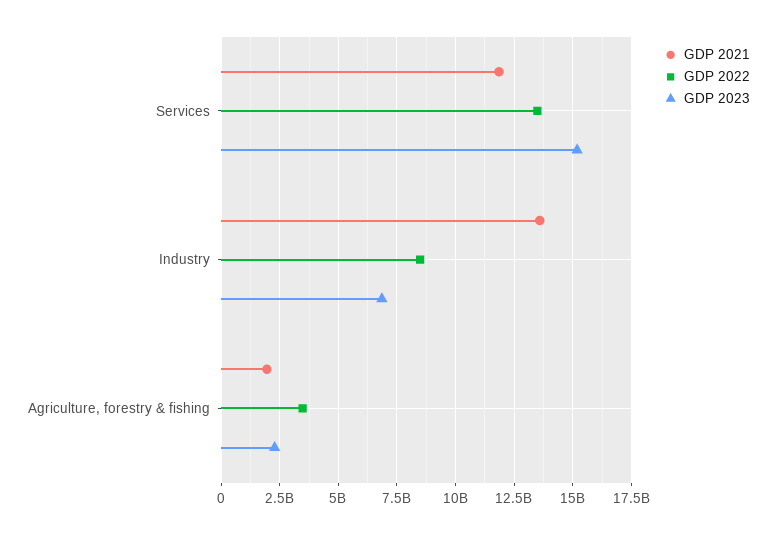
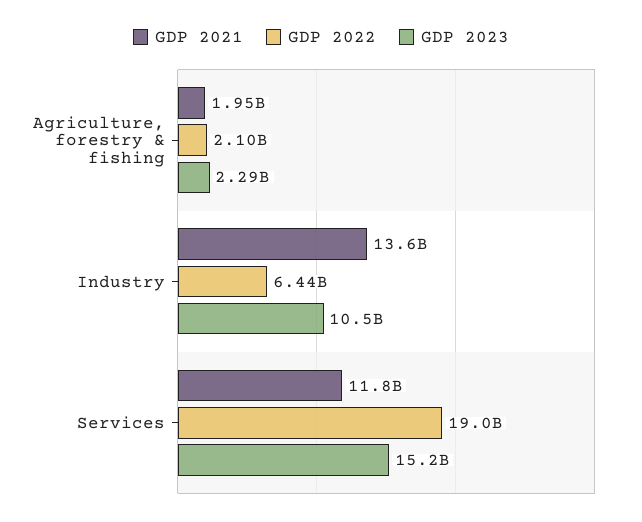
GDP 2022, Services: 13500000000 -> 19000000000
GDP 2022, Industry: 8500000000 -> 6440000000
GDP 2023, Industry: 7000000000 -> 10500000000
GDP 2022, Agriculture, forestry & fishing: 3500000000 -> 2100000000

